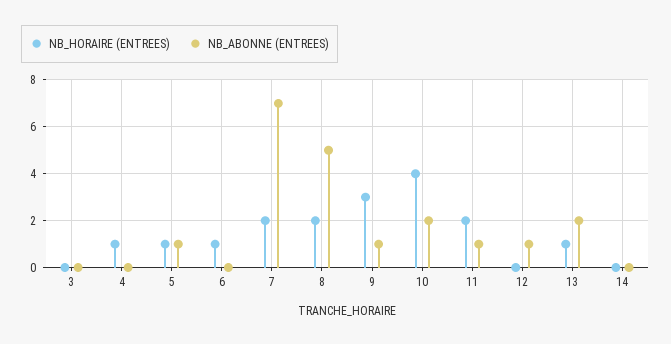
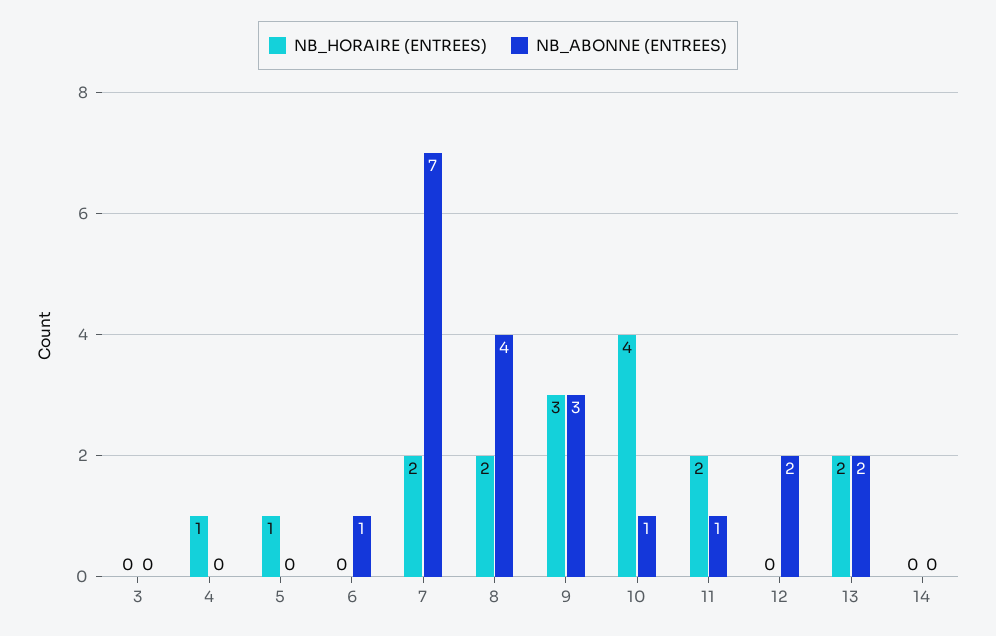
NB_ABONNE (ENTREES), 5: 1 -> 0
NB_HORAIRE (ENTREES), 6: 1 -> 0
NB_ABONNE (ENTREES), 6: 0 -> 1
NB_ABONNE (ENTREES), 8: 5 -> 4
NB_ABONNE (ENTREES), 9: 1 -> 3
NB_ABONNE (ENTREES), 10: 2 -> 1
NB_ABONNE (ENTREES), 12: 1 -> 2
NB_HORAIRE (ENTREES), 13: 1 -> 2

